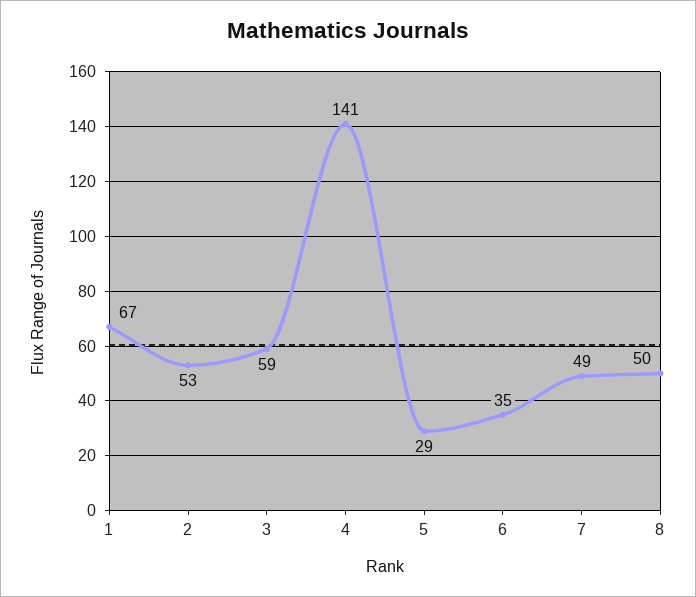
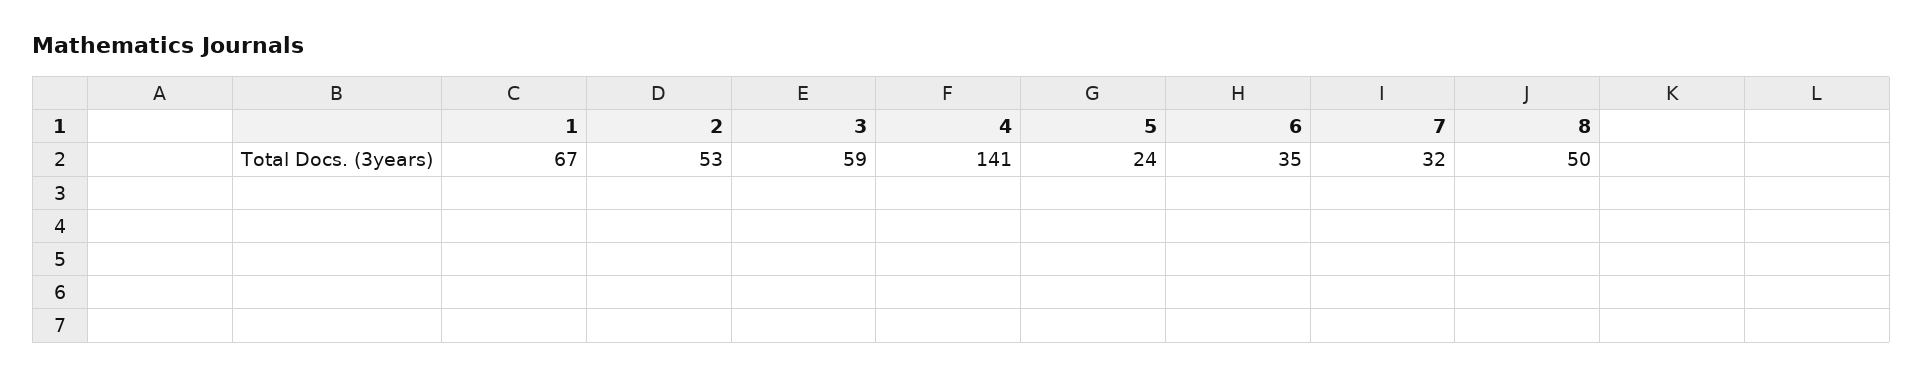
5: 29 -> 24
7: 49 -> 32

